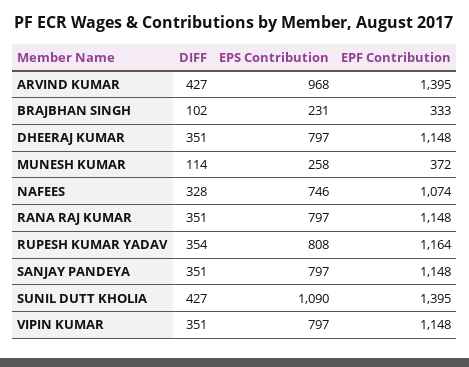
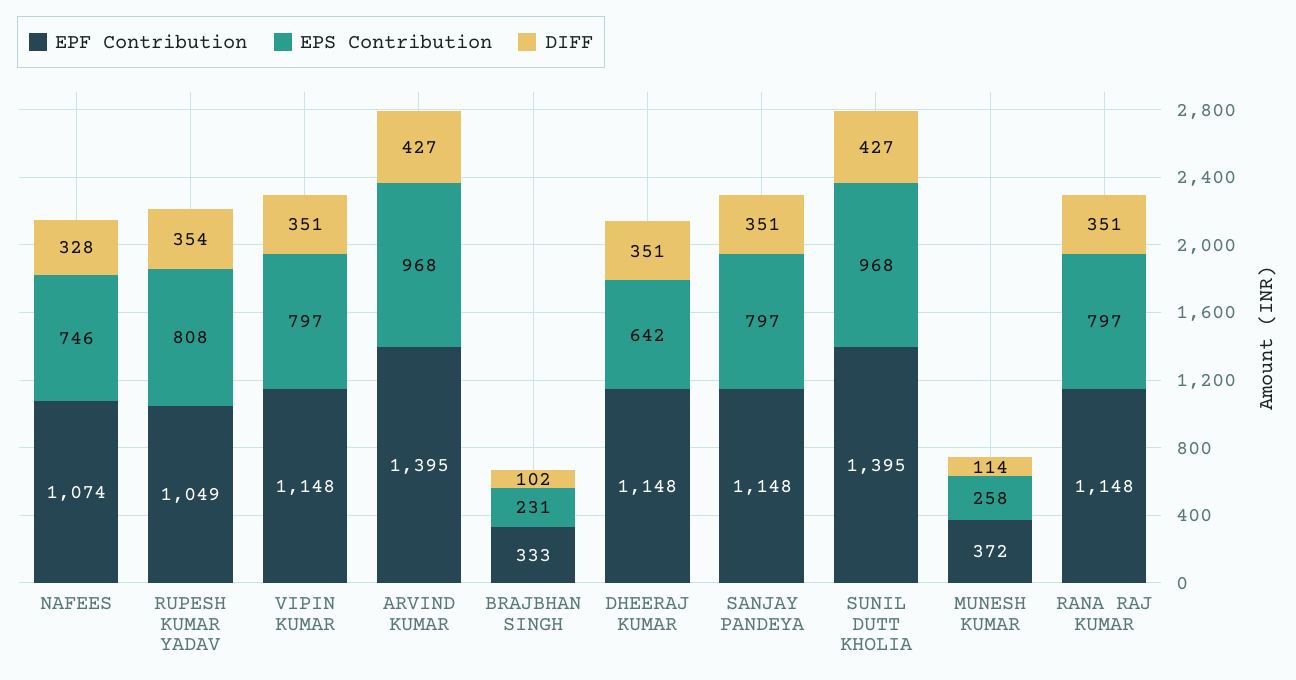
EPS Contribution, DHEERAJ KUMAR: 797 -> 642
EPF Contribution, RUPESH KUMAR YADAV: 1164 -> 1049
EPS Contribution, SUNIL DUTT KHOLIA: 1090 -> 968

